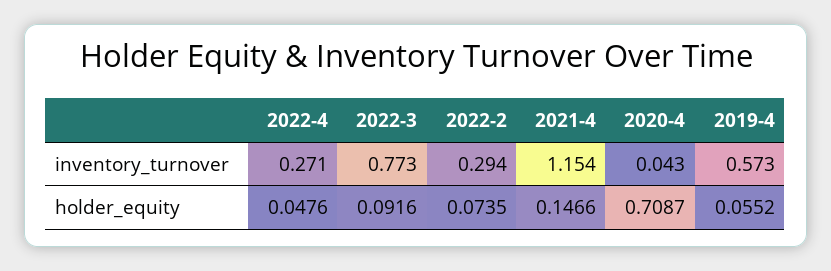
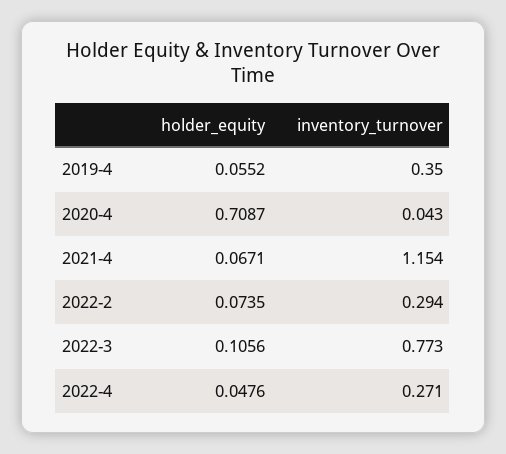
2019-4, inventory_turnover: 0.573 -> 0.35
2022-3, holder_equity: 0.0916 -> 0.1056
2021-4, holder_equity: 0.1466 -> 0.0671

